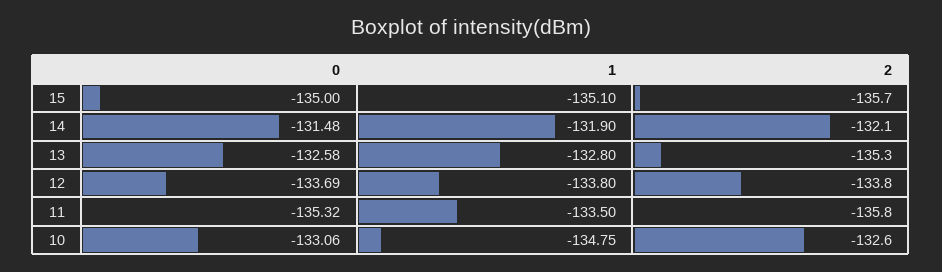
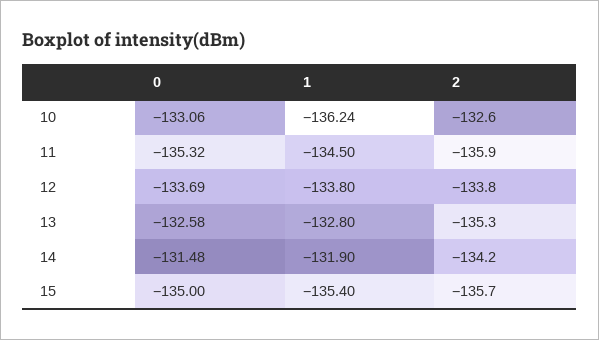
1, 15: -135.1 -> -135.4
2, 14: -132.1 -> -134.2
1, 11: -133.5 -> -134.5
2, 11: -135.8 -> -135.9
1, 10: -134.75 -> -136.24

